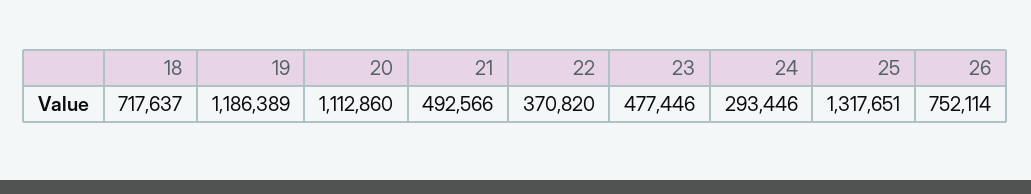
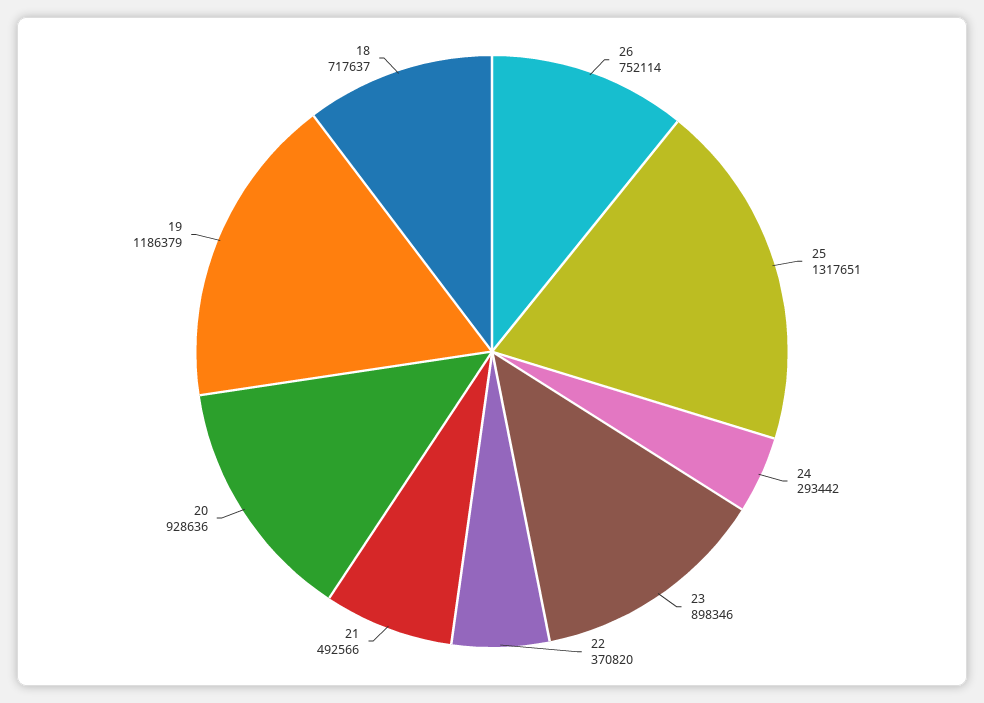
19: 1186389 -> 1186379
20: 1112860 -> 928636
23: 477446 -> 898346
24: 293446 -> 293442

